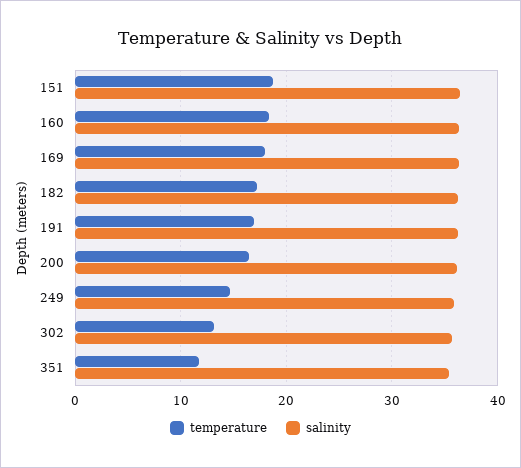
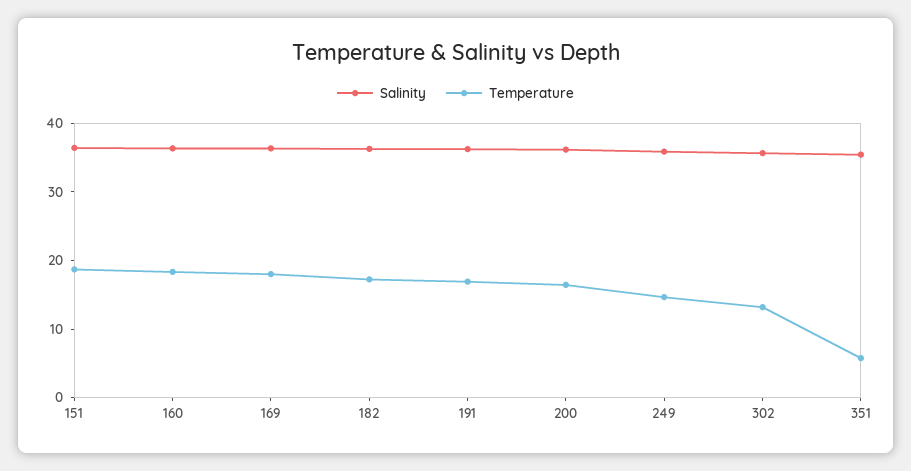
temperature, 351: 12 -> 6

